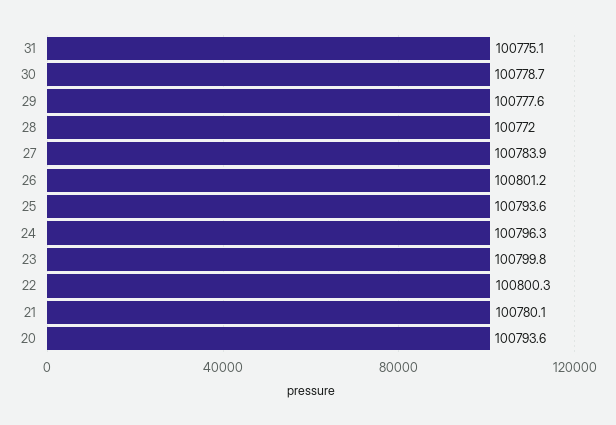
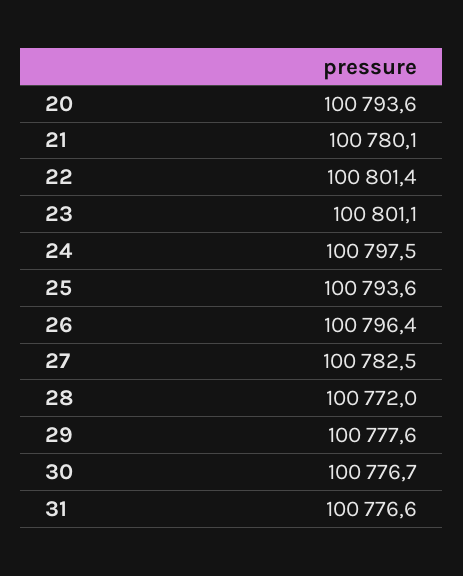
31: 100775.1 -> 100776.6
30: 100778.7 -> 100776.7
27: 100783.9 -> 100782.5
26: 100801.2 -> 100796.4
24: 100796.3 -> 100797.5
23: 100799.8 -> 100801.1
22: 100800.3 -> 100801.4

